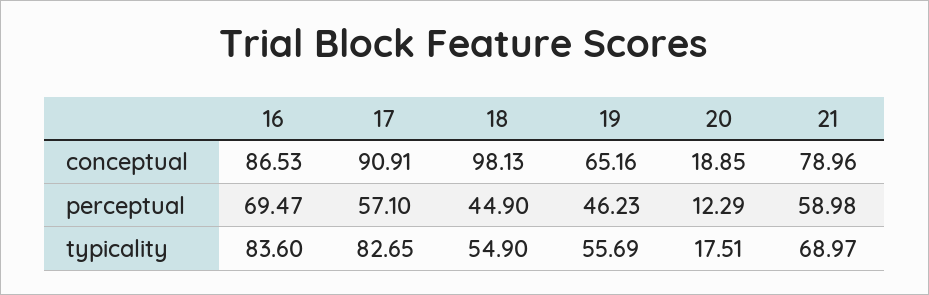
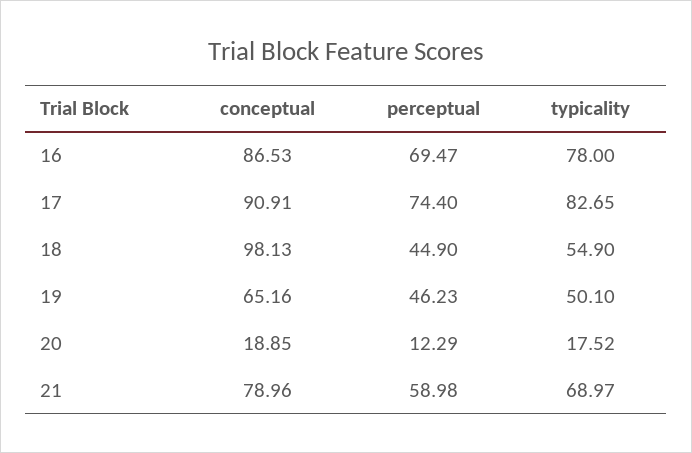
17, perceptual: 57.1 -> 74.4
16, typicality: 83.6 -> 78
19, typicality: 55.69 -> 50.1
20, typicality: 17.51 -> 17.52

